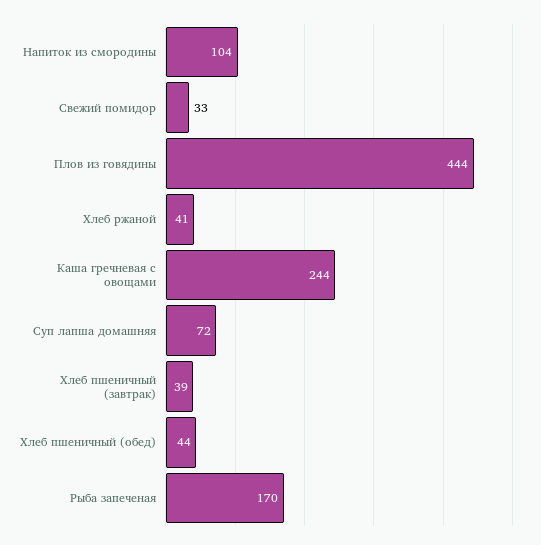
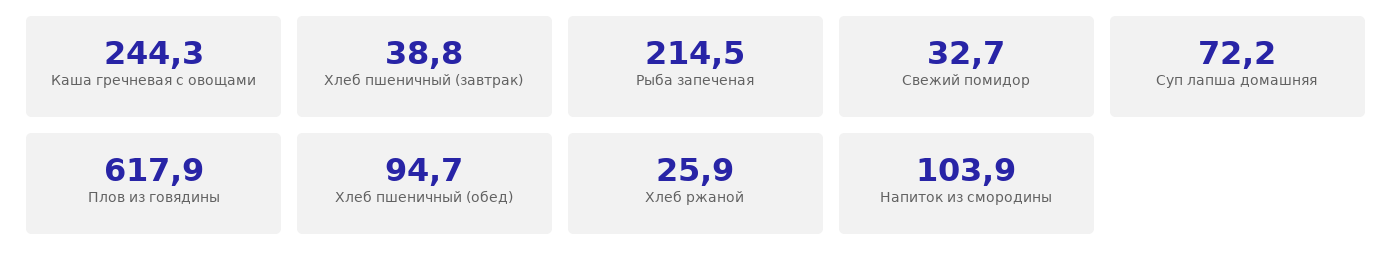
Плов из говядины: 444 -> 617.9
Хлеб ржаной: 41 -> 25.9
Хлеб пшеничный (обед): 44 -> 94.7
Рыба запеченая: 170 -> 214.5

